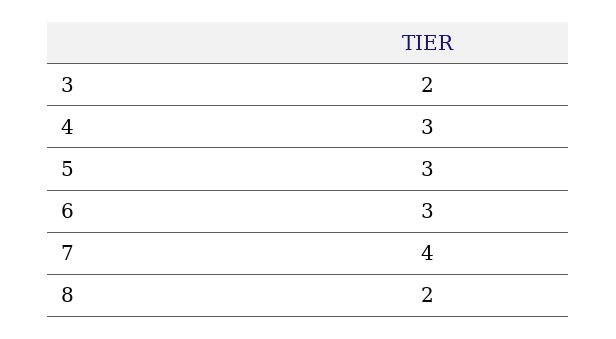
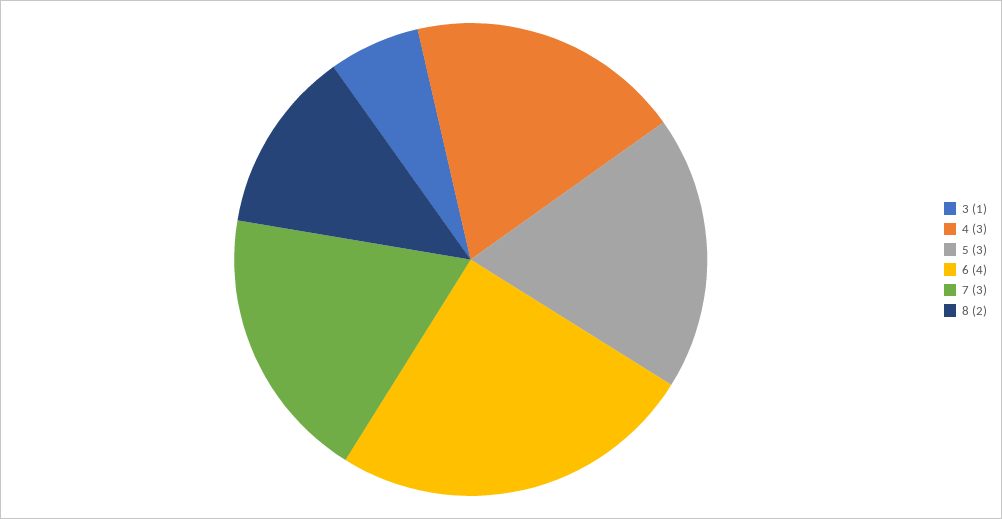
3: 2 -> 1
6: 3 -> 4
7: 4 -> 3

